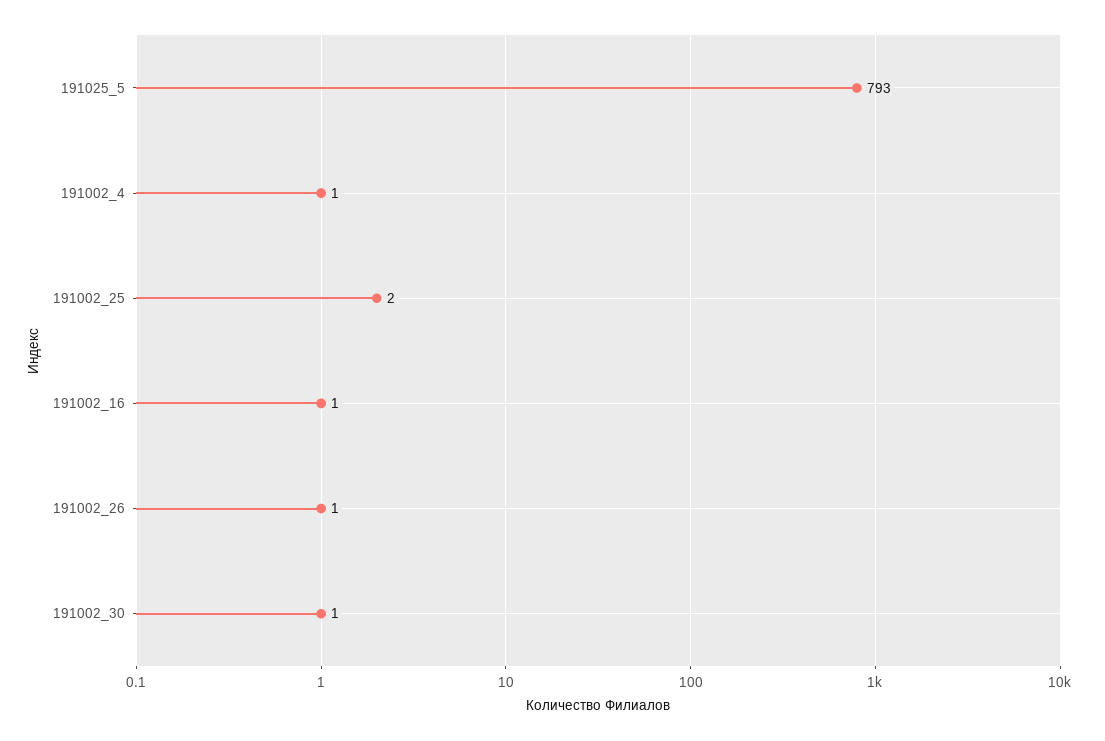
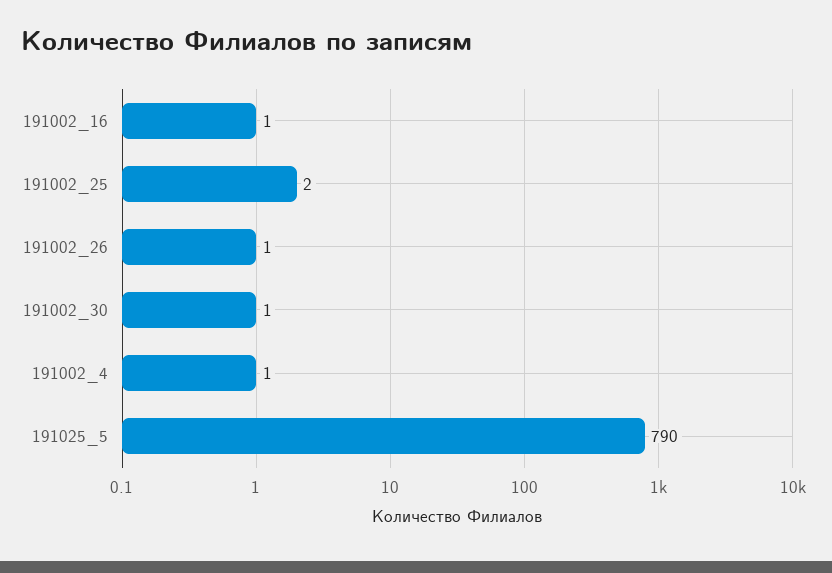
191025_5: 793 -> 790

